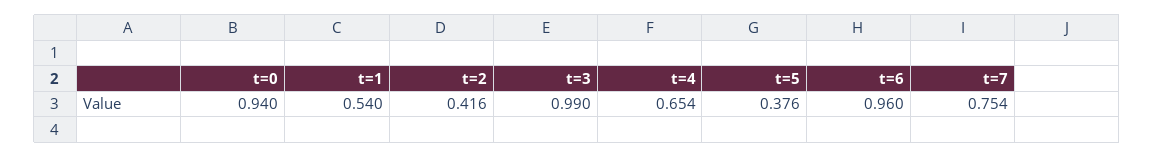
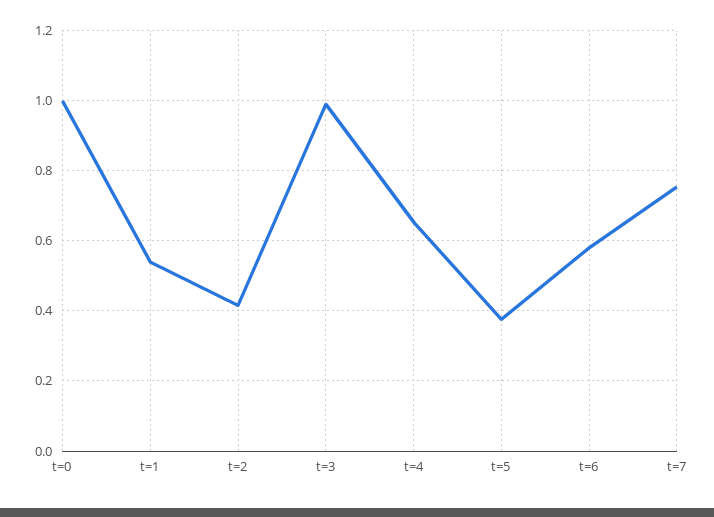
t=0: 0.94 -> 1
t=6: 0.96 -> 0.58

